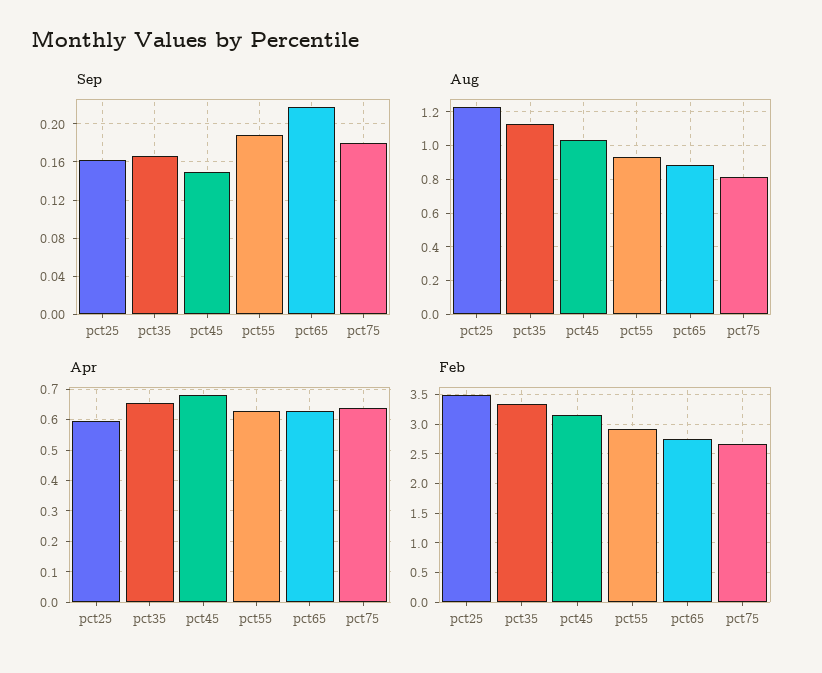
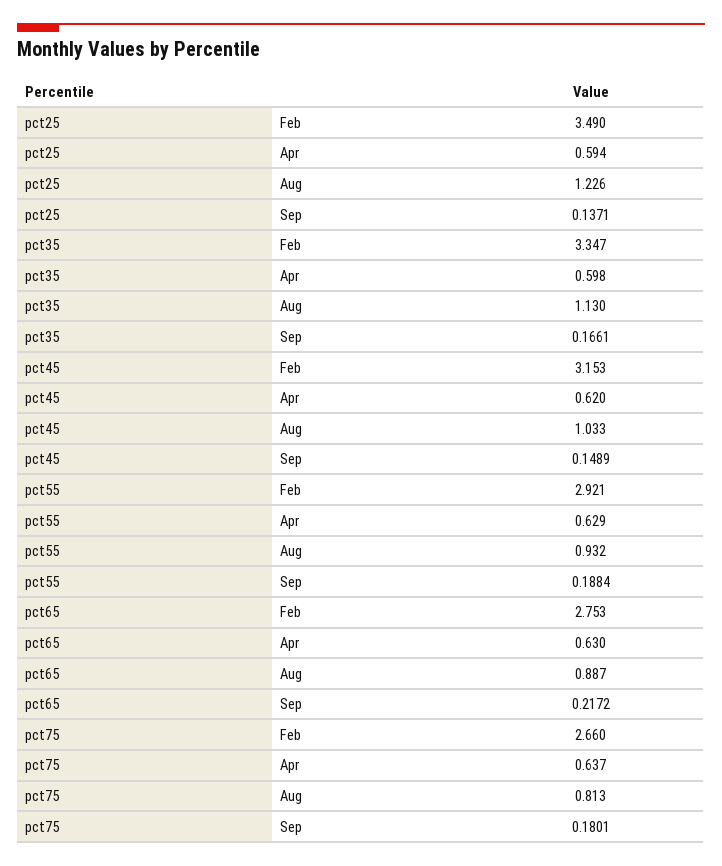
Sep, pct25: 0.16 -> 0.1371
Apr, pct35: 0.66 -> 0.598
Apr, pct45: 0.68 -> 0.62

